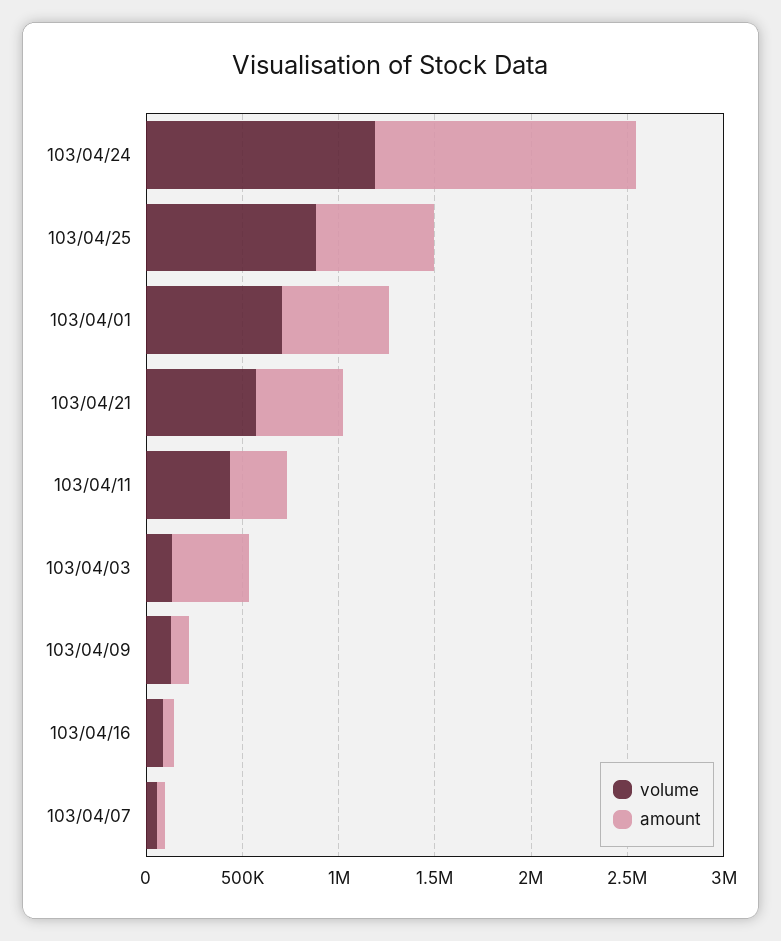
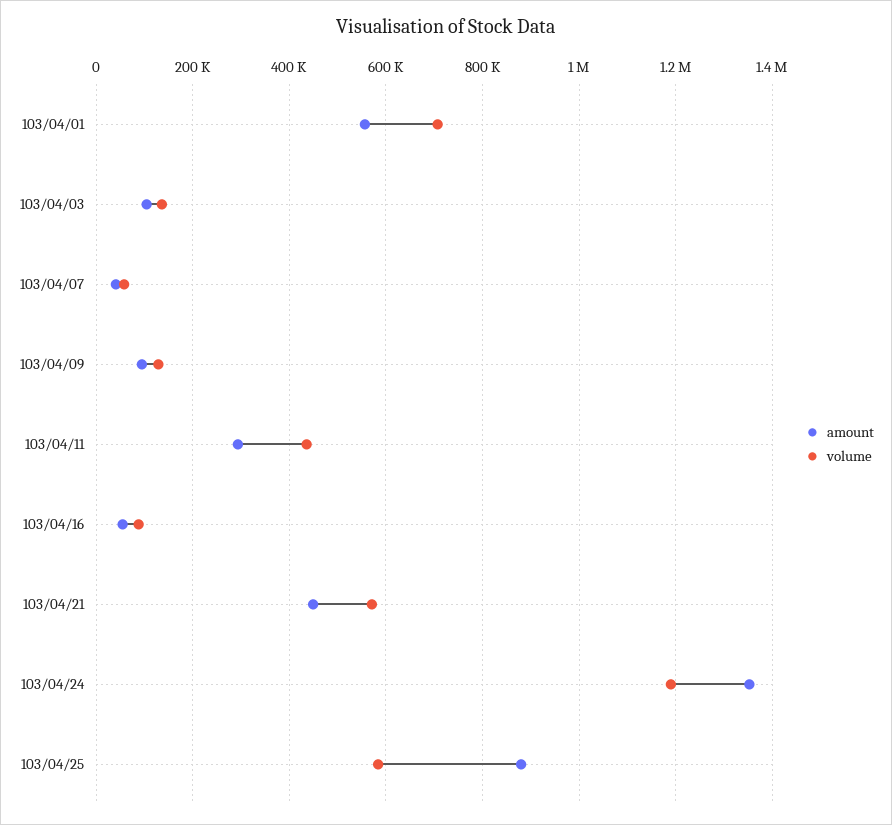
volume, 103/04/25: 900000 -> 580000
amount, 103/04/25: 600000 -> 880000
amount, 103/04/03: 400000 -> 100000

